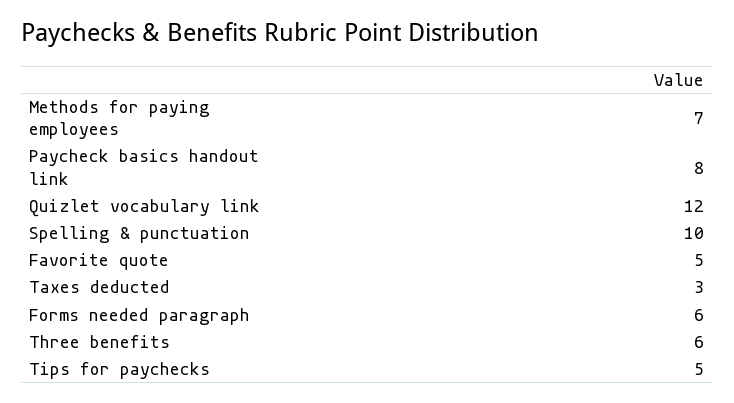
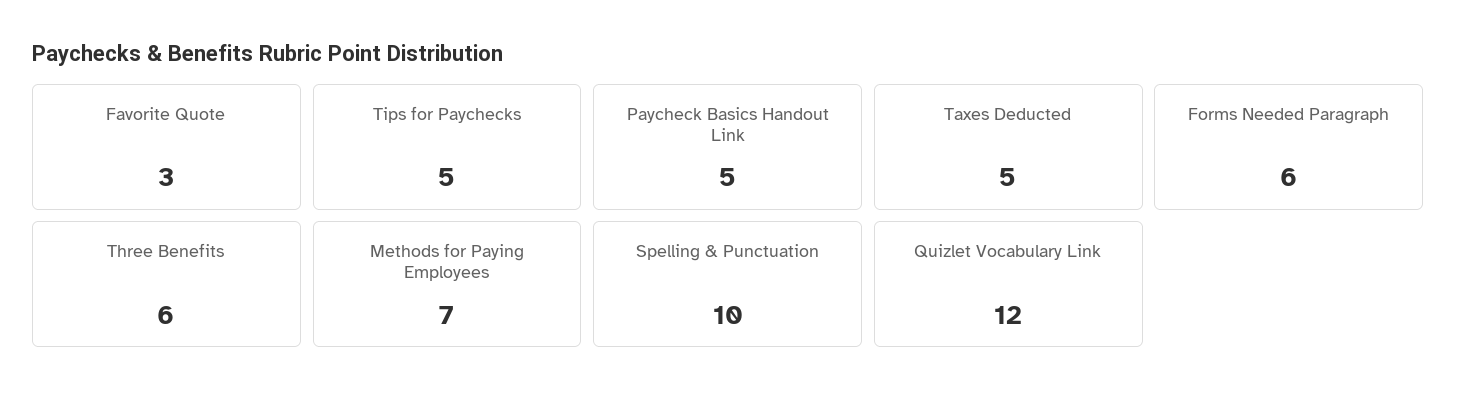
Paycheck basics handout link: 8 -> 5
Favorite quote: 5 -> 3
Taxes deducted: 3 -> 5

